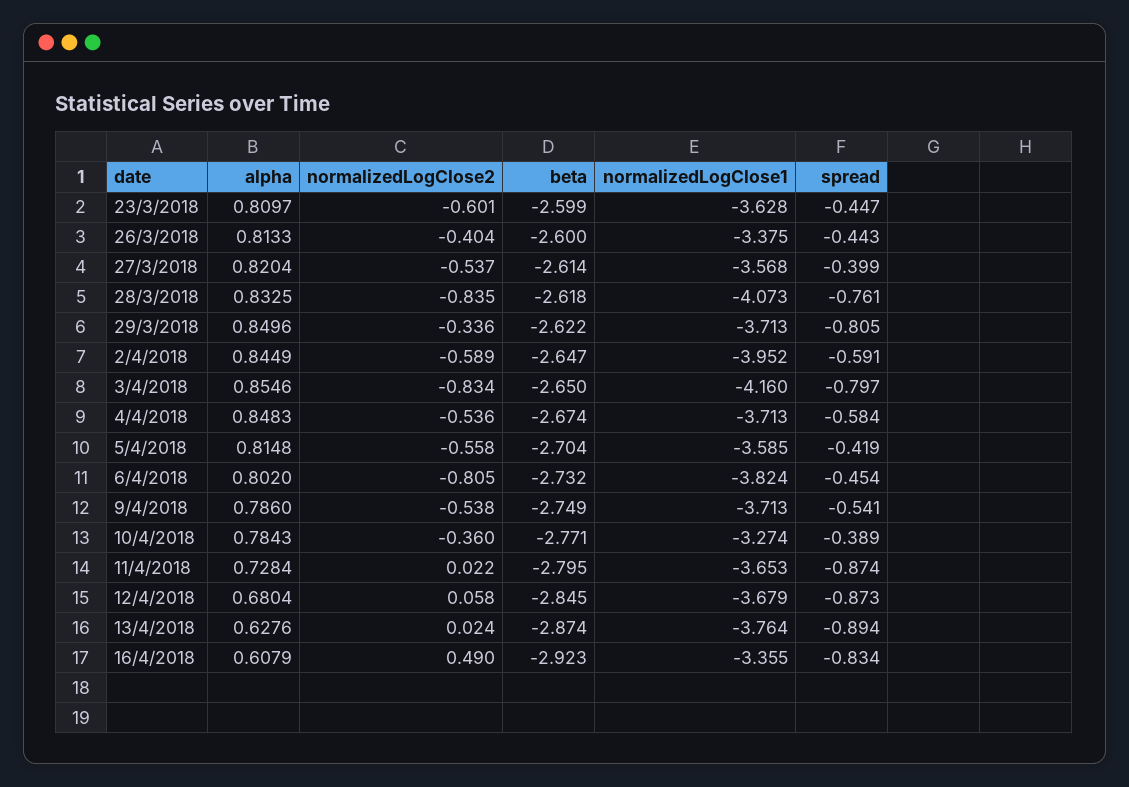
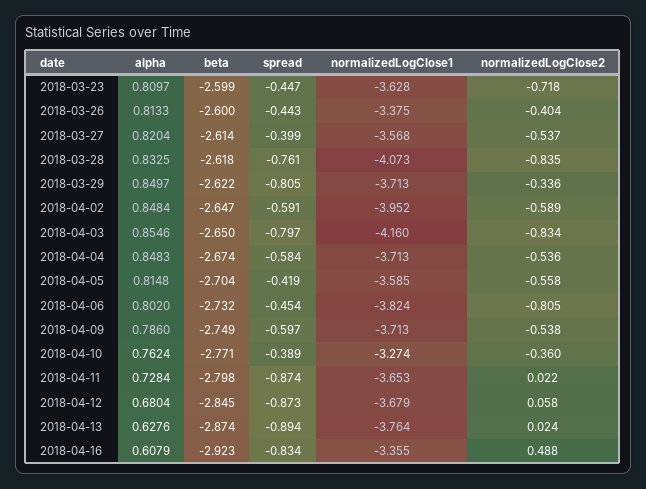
normalizedLogClose2, 23/3/2018: -0.601 -> -0.718
alpha, 29/3/2018: 0.8496 -> 0.8497
alpha, 2/4/2018: 0.8449 -> 0.8484
spread, 9/4/2018: -0.541 -> -0.597
alpha, 10/4/2018: 0.7843 -> 0.7624
beta, 11/4/2018: -2.795 -> -2.798
normalizedLogClose2, 16/4/2018: 0.49 -> 0.488

